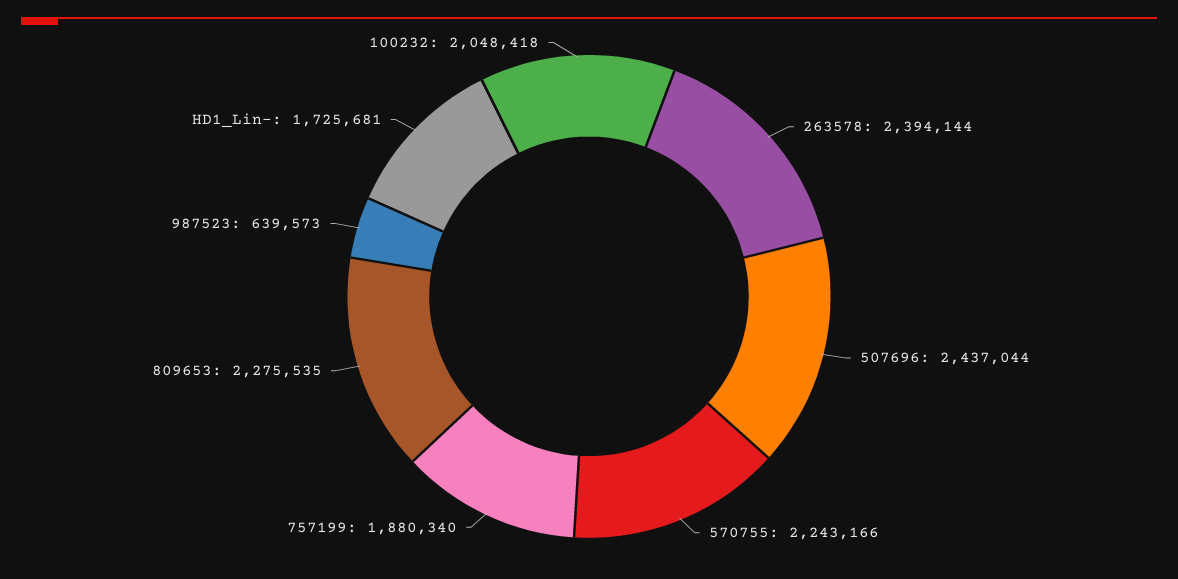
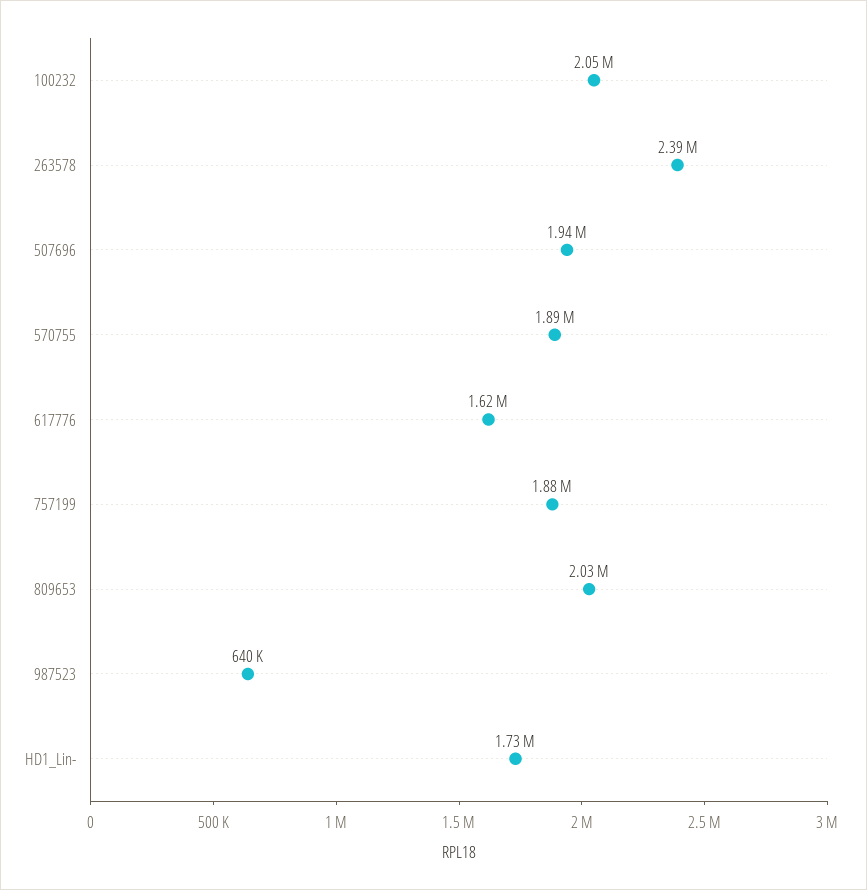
507696: 2437044 -> 1940000
570755: 2243166 -> 1890000
809653: 2275535 -> 2030000
617776: none -> 1620000

